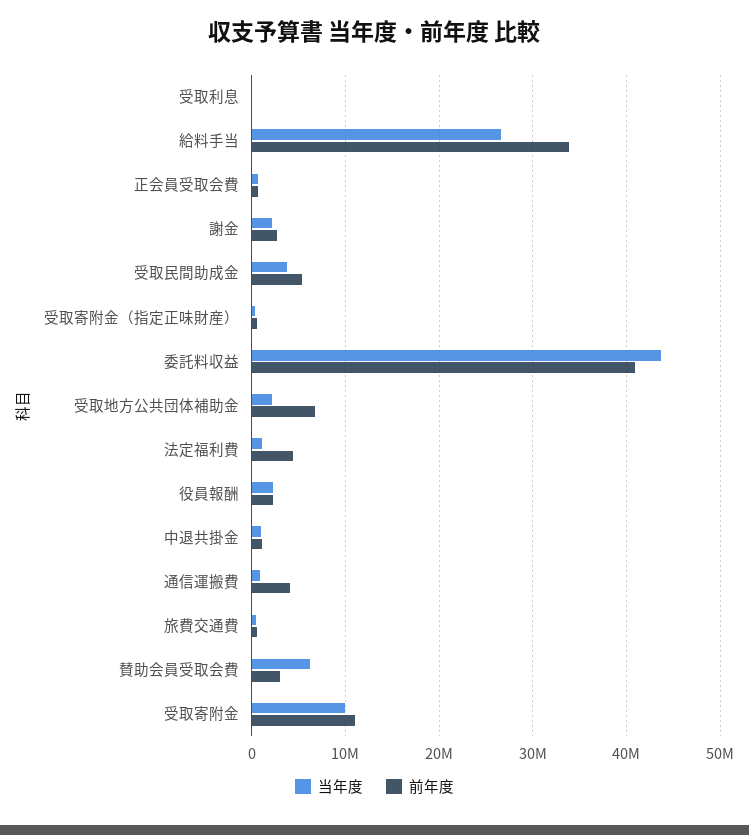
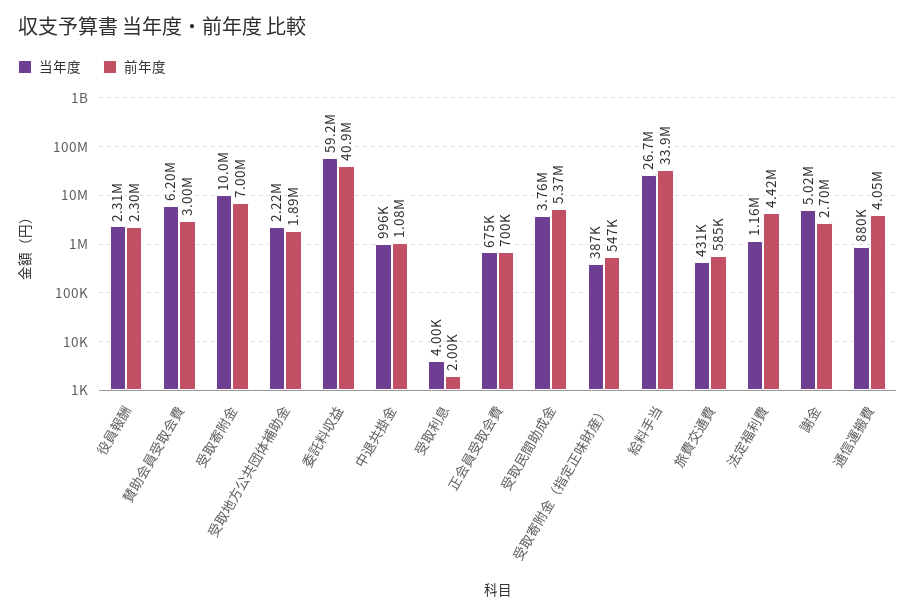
当年度, 謝金: 2000000 -> 5020000
当年度, 委託料収益: 44000000 -> 59200000
前年度, 受取地方公共団体補助金: 7000000 -> 1890000
前年度, 受取寄附金: 11000000 -> 7000000

